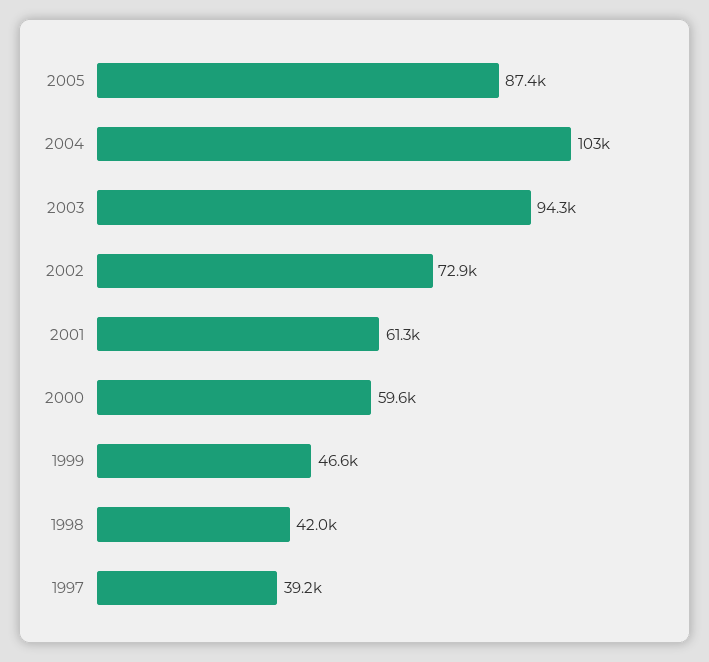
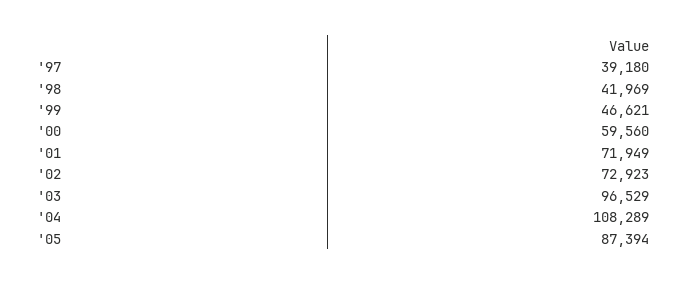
2004: 103000 -> 108289
2003: 94300 -> 96529
2001: 61300 -> 71949

